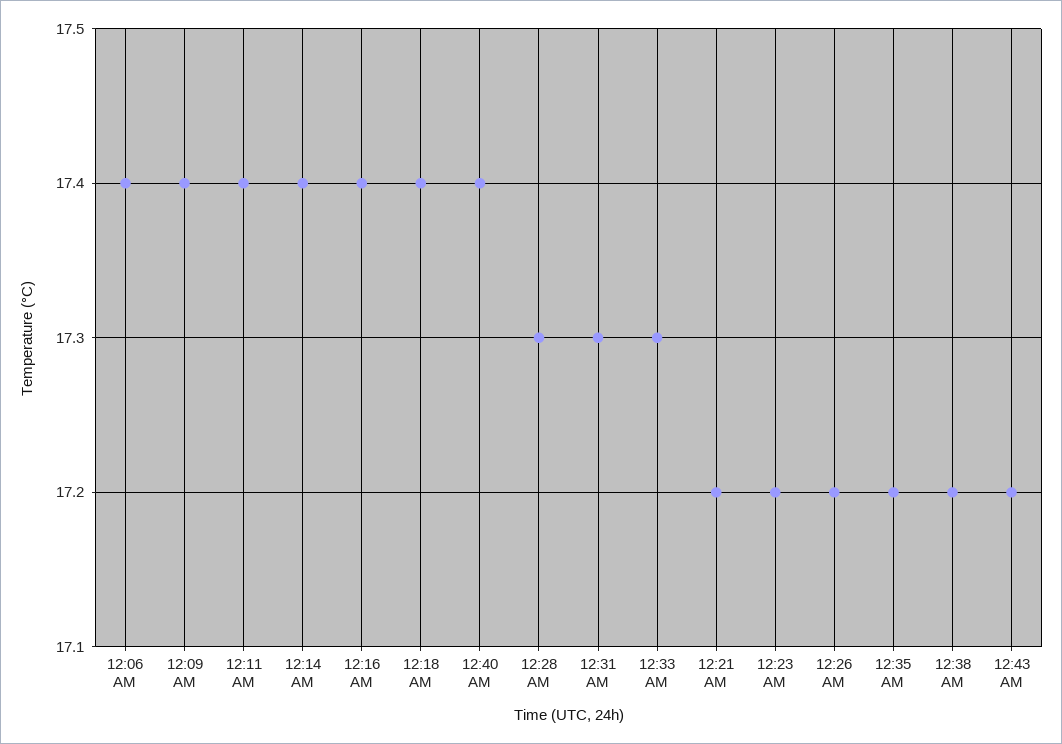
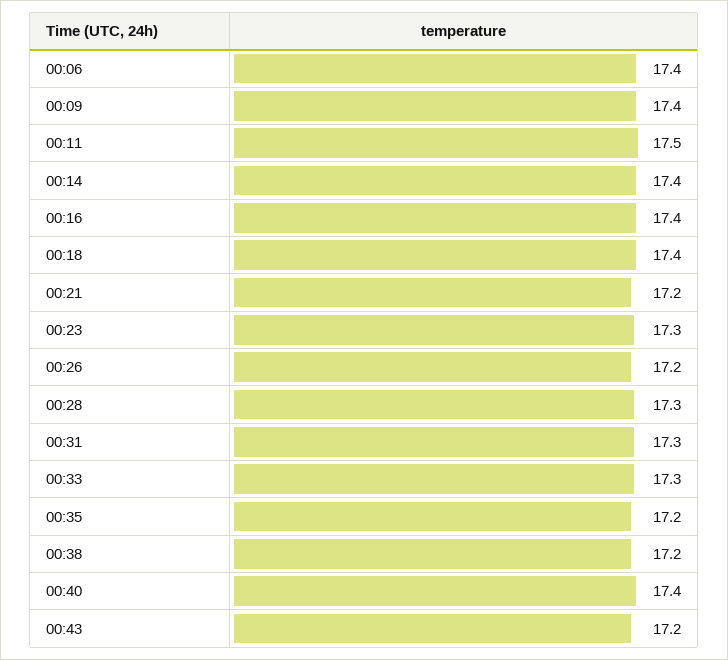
12:11 AM: 17.4 -> 17.5
12:23 AM: 17.2 -> 17.3

